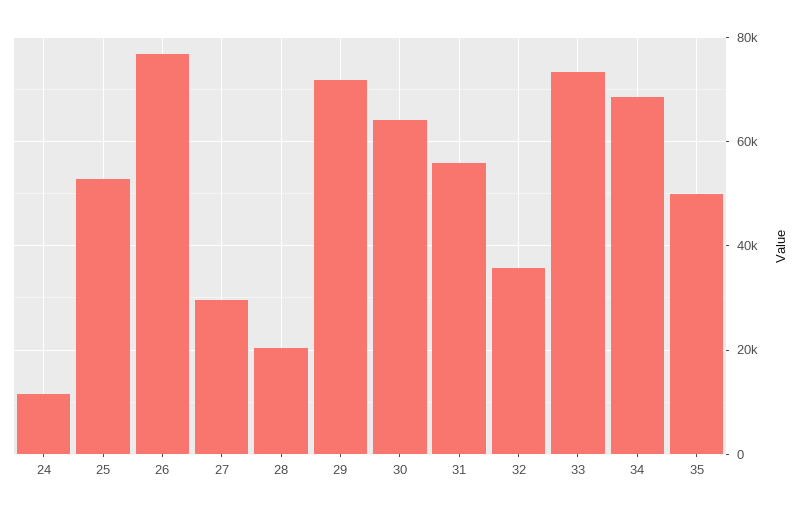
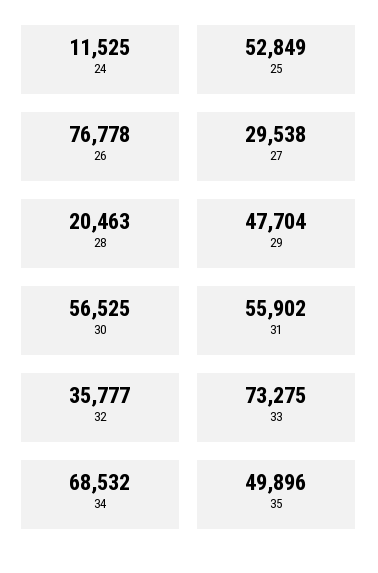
29: 72000 -> 47704
30: 64000 -> 56525

